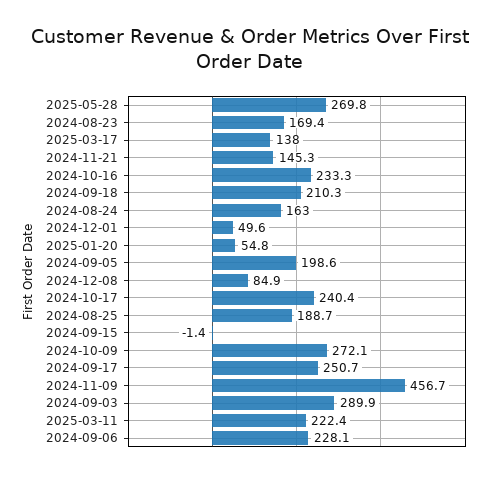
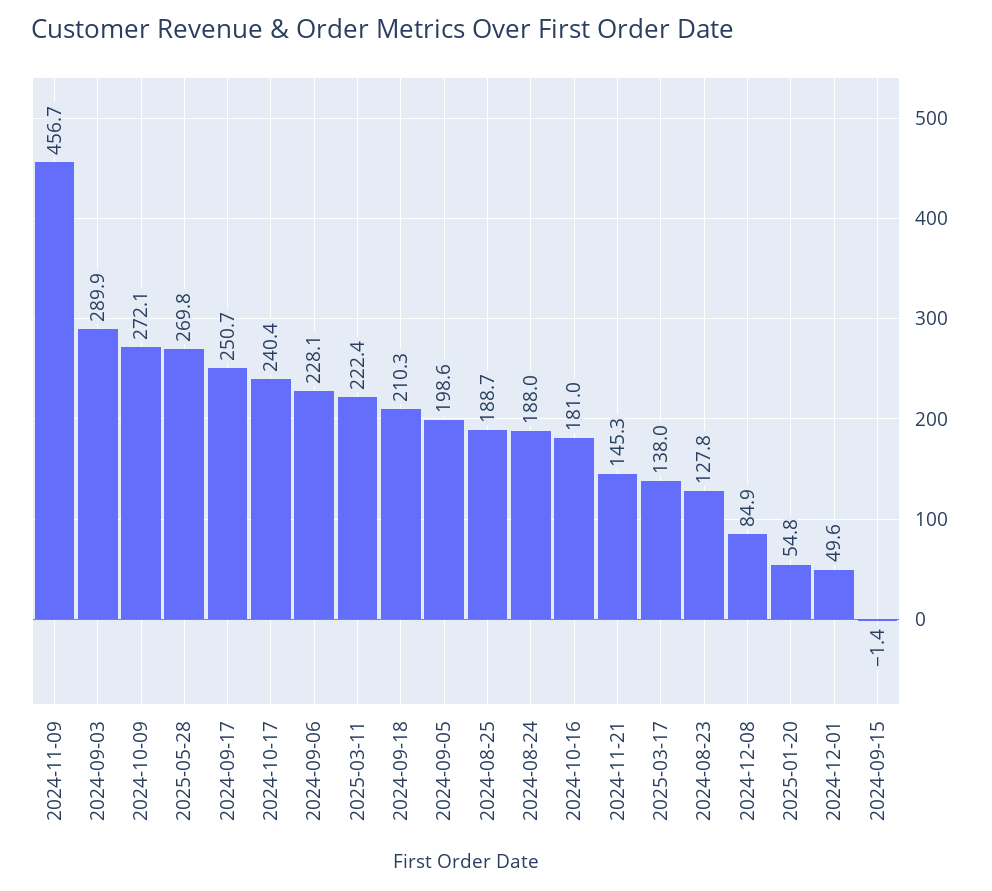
2024-08-23: 169.4 -> 127.8
2024-10-16: 233.3 -> 181
2024-08-24: 163 -> 188

